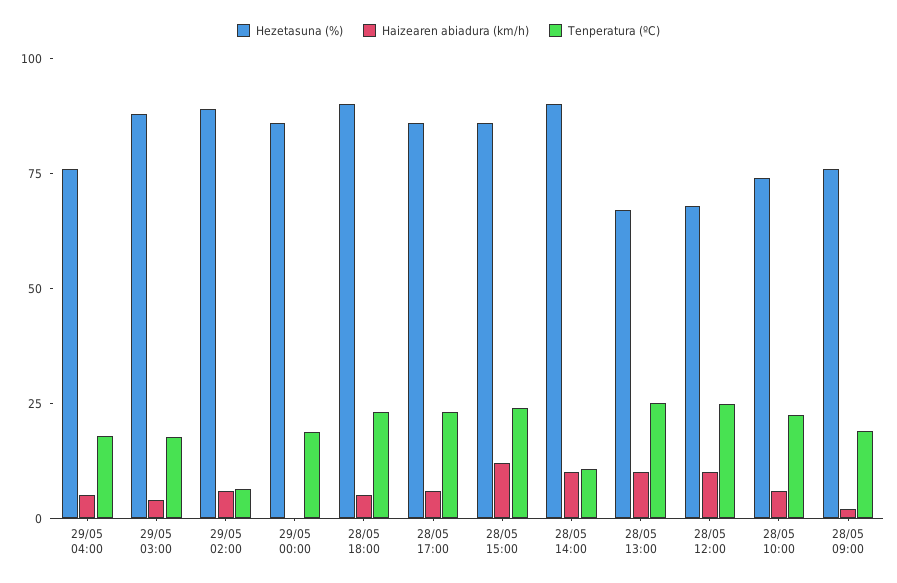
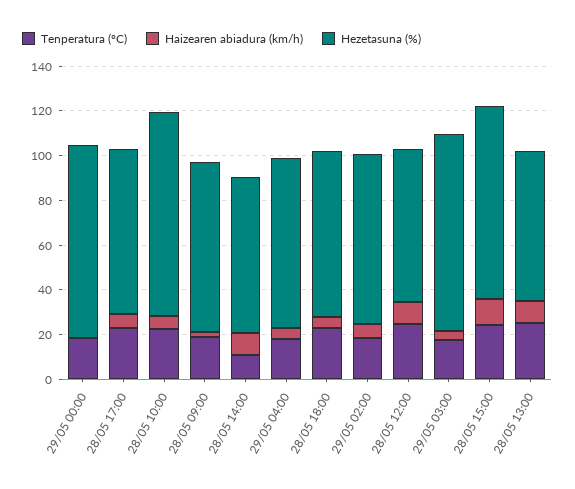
Hezetasuna (%), 29/05 02:00: 90 -> 75
Tenperatura (ºC), 29/05 02:00: 5 -> 20
Hezetasuna (%), 28/05 18:00: 90 -> 75
Hezetasuna (%), 28/05 17:00: 85 -> 75
Hezetasuna (%), 28/05 14:00: 90 -> 70
Hezetasuna (%), 28/05 10:00: 75 -> 90

